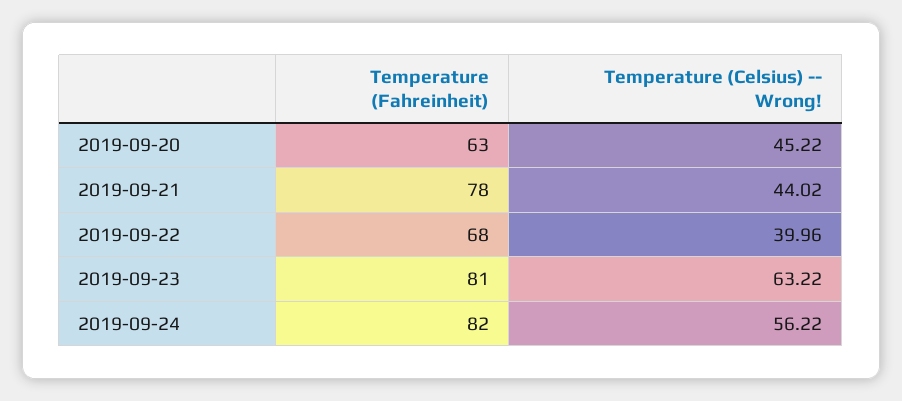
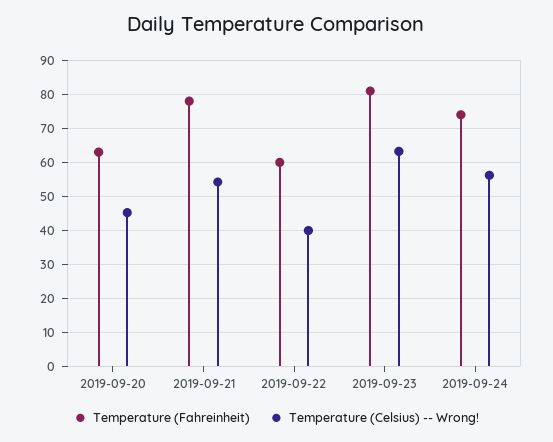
Temperature (Celsius) -- Wrong!, 2019-09-21: 44.02 -> 54
Temperature (Fahreinheit), 2019-09-22: 68 -> 60
Temperature (Fahreinheit), 2019-09-24: 82 -> 74

